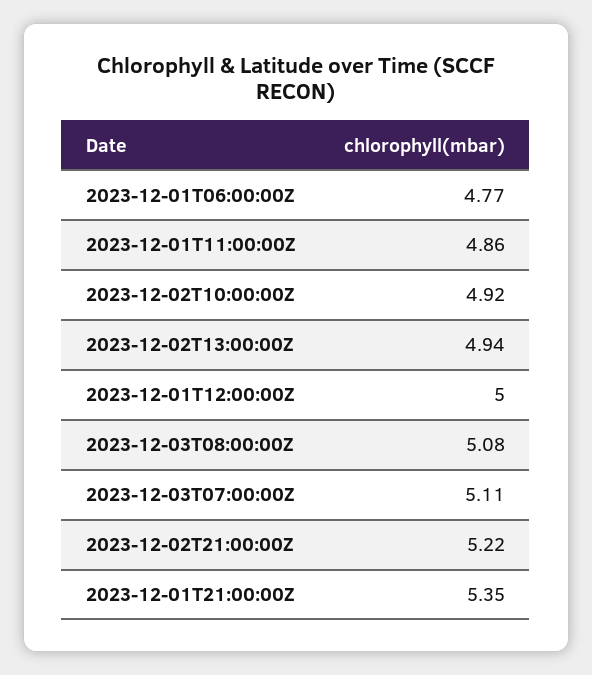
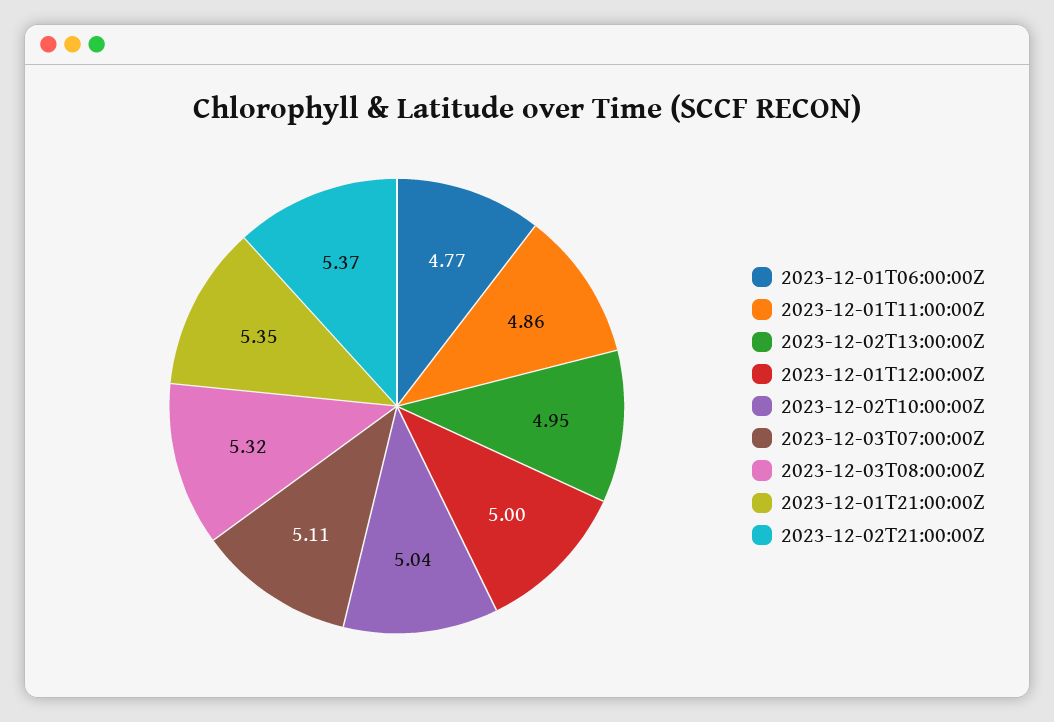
2023-12-02T10:00:00Z: 4.92 -> 5.04
2023-12-02T13:00:00Z: 4.94 -> 4.95
2023-12-03T08:00:00Z: 5.08 -> 5.32
2023-12-02T21:00:00Z: 5.22 -> 5.37

